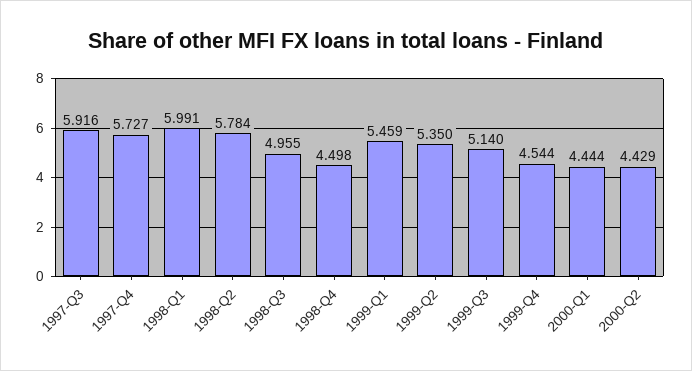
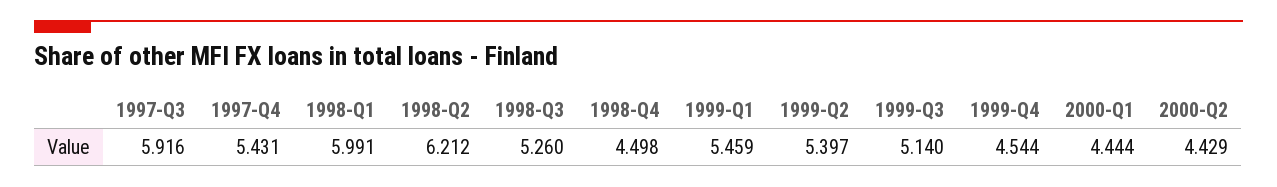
1997-Q4: 5.727 -> 5.431
1998-Q2: 5.784 -> 6.212
1998-Q3: 4.955 -> 5.26
1999-Q2: 5.35 -> 5.397

